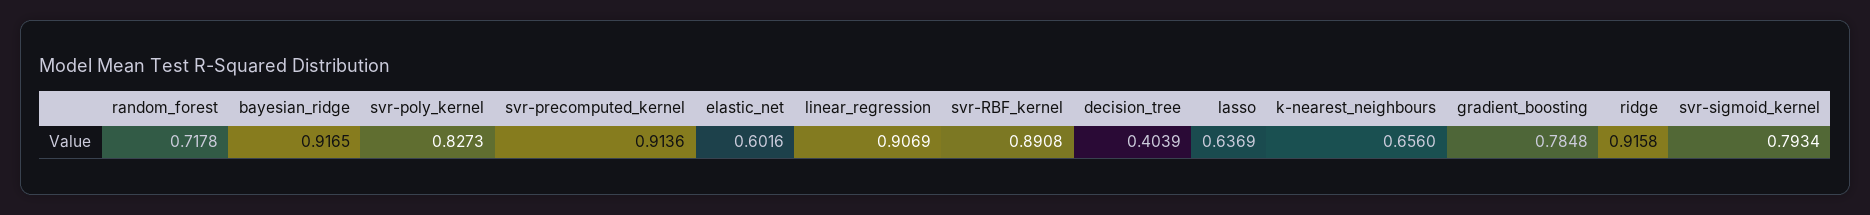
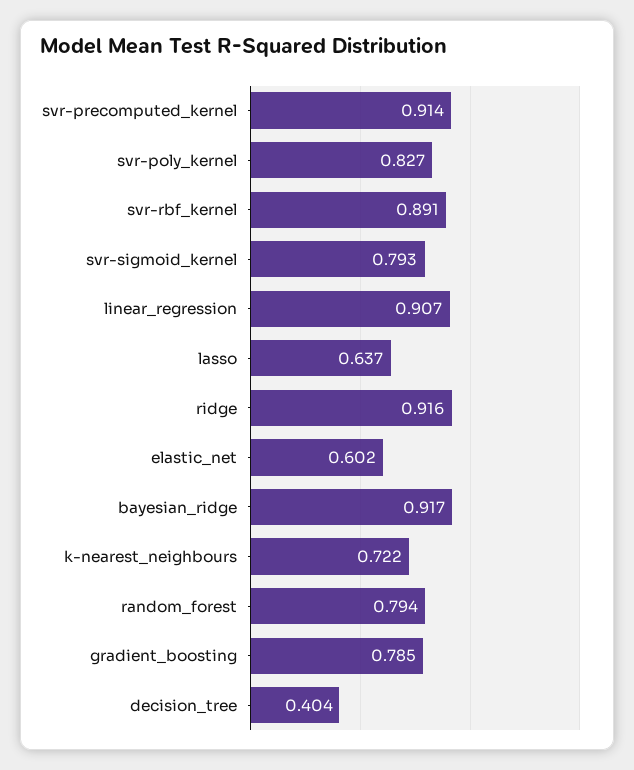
random_forest: 0.7178 -> 0.794
k-nearest_neighbours: 0.656 -> 0.722

